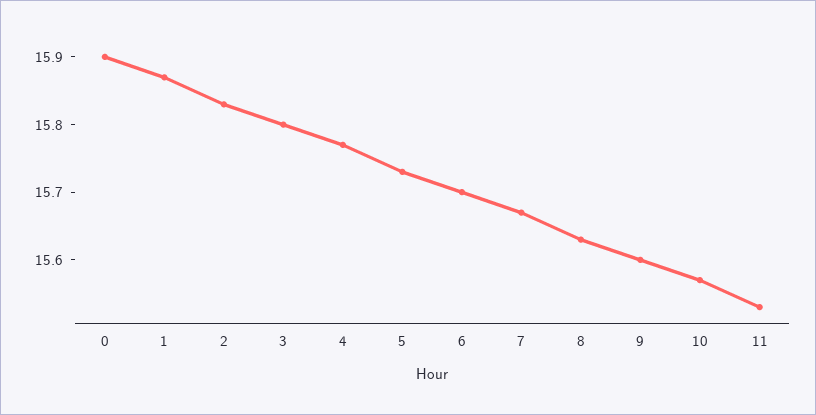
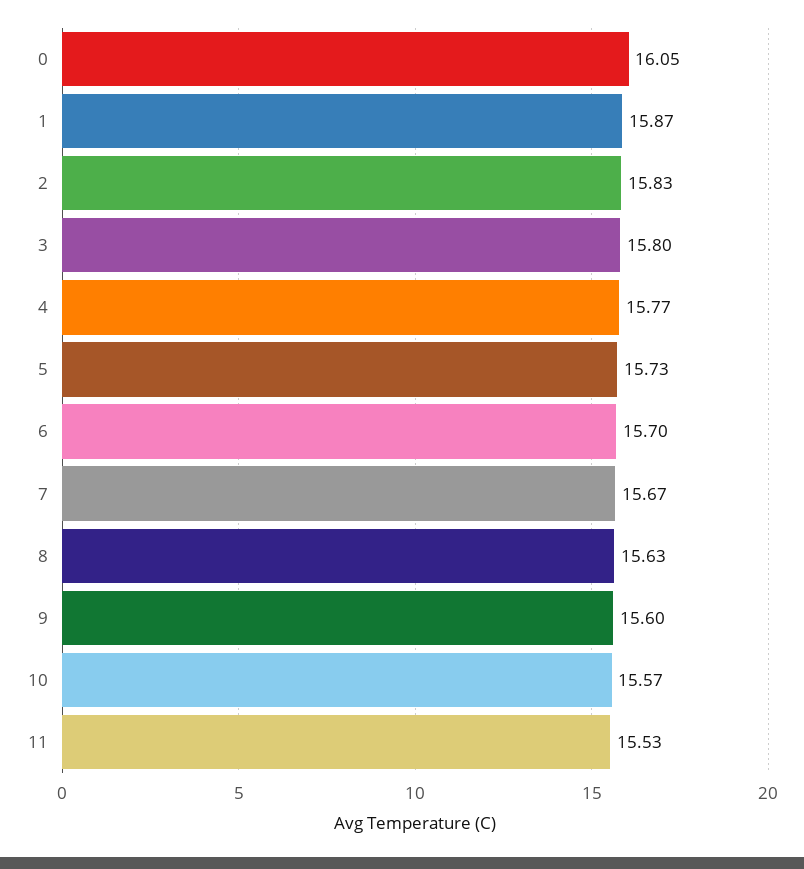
0: 15.9 -> 16.05

